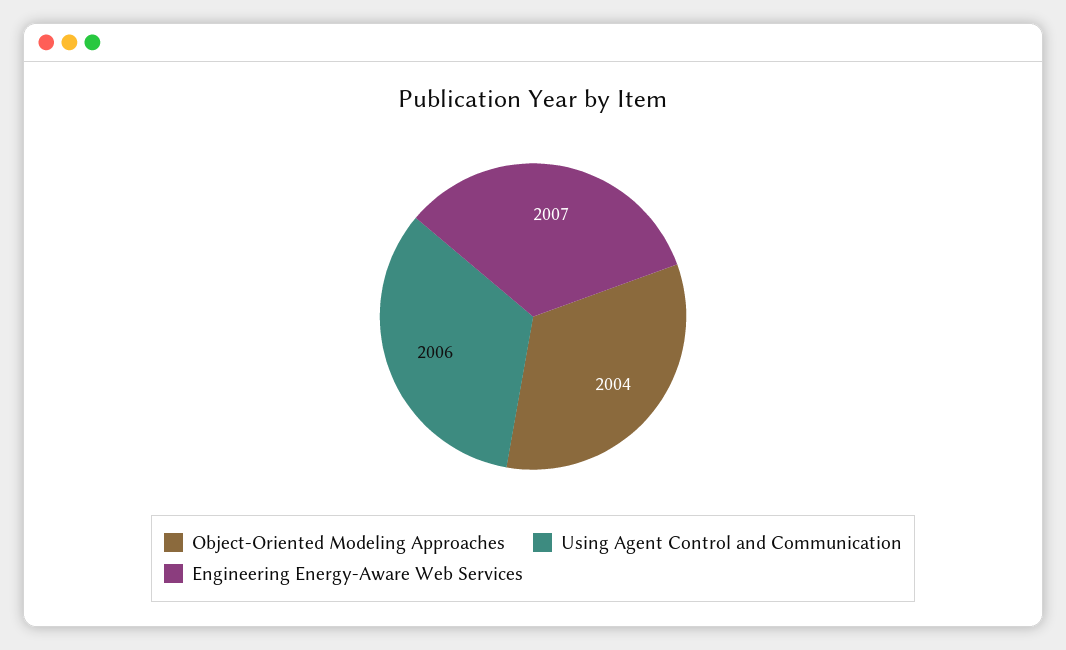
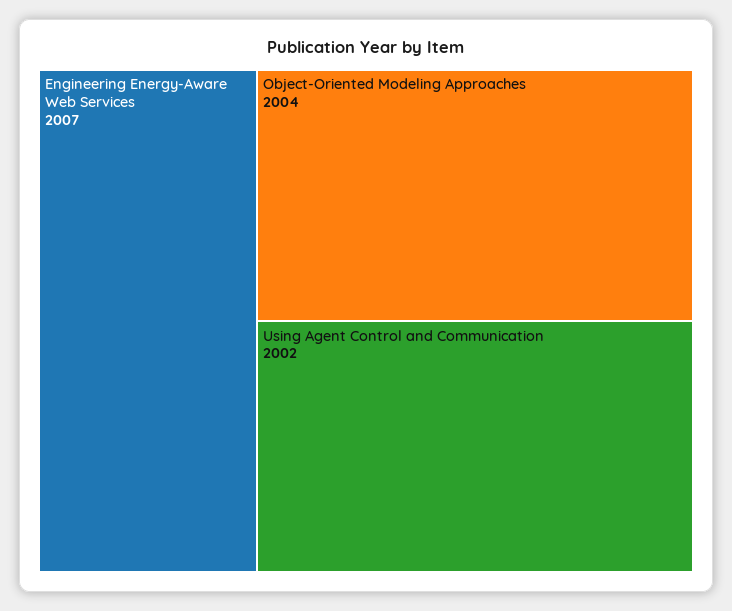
Using Agent Control and Communication: 2006 -> 2002

